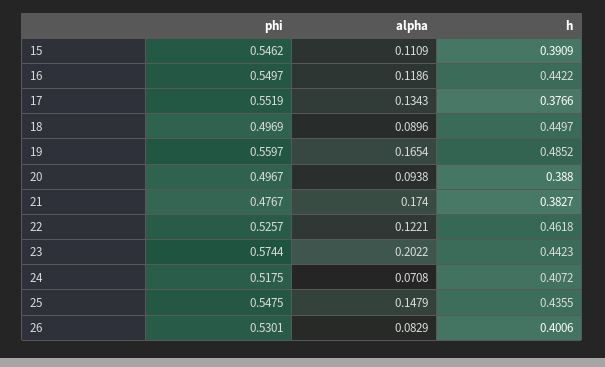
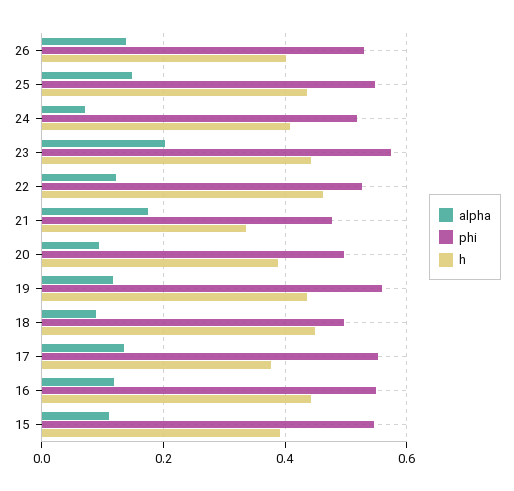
alpha, 19: 0.1654 -> 0.12
h, 19: 0.4852 -> 0.44
h, 21: 0.3827 -> 0.34
alpha, 26: 0.0829 -> 0.14

